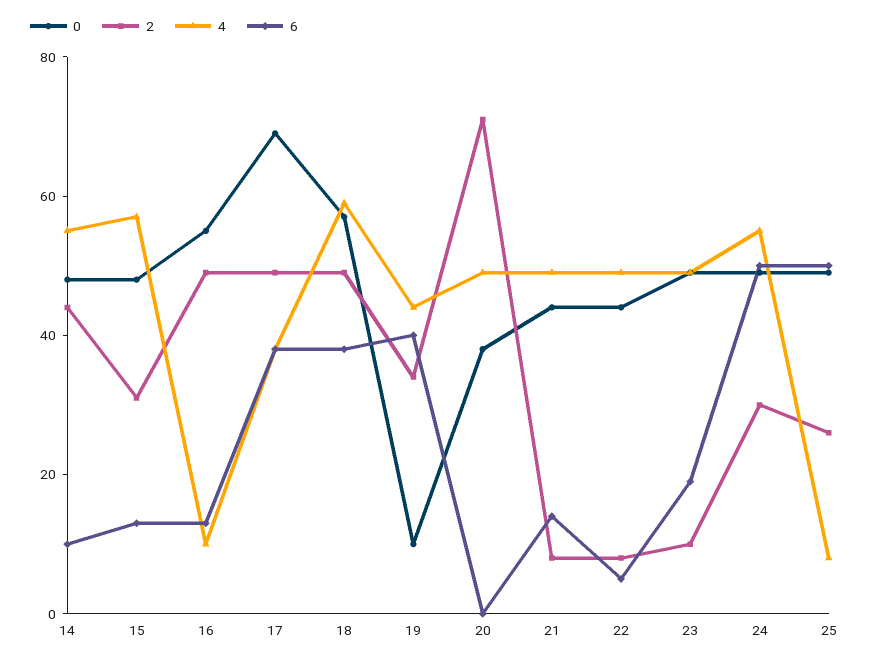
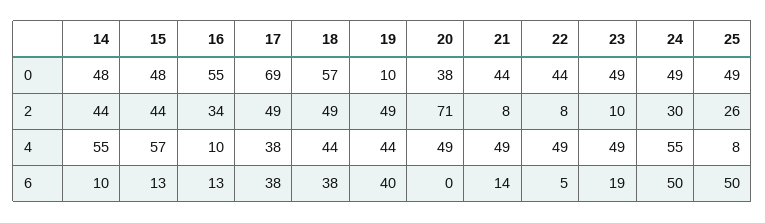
2, 15: 30 -> 44
2, 16: 50 -> 34
4, 18: 60 -> 44
2, 19: 35 -> 49

